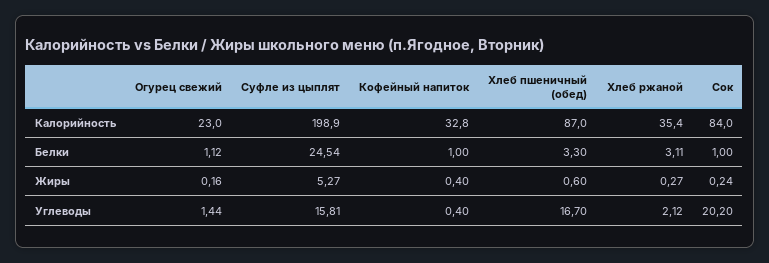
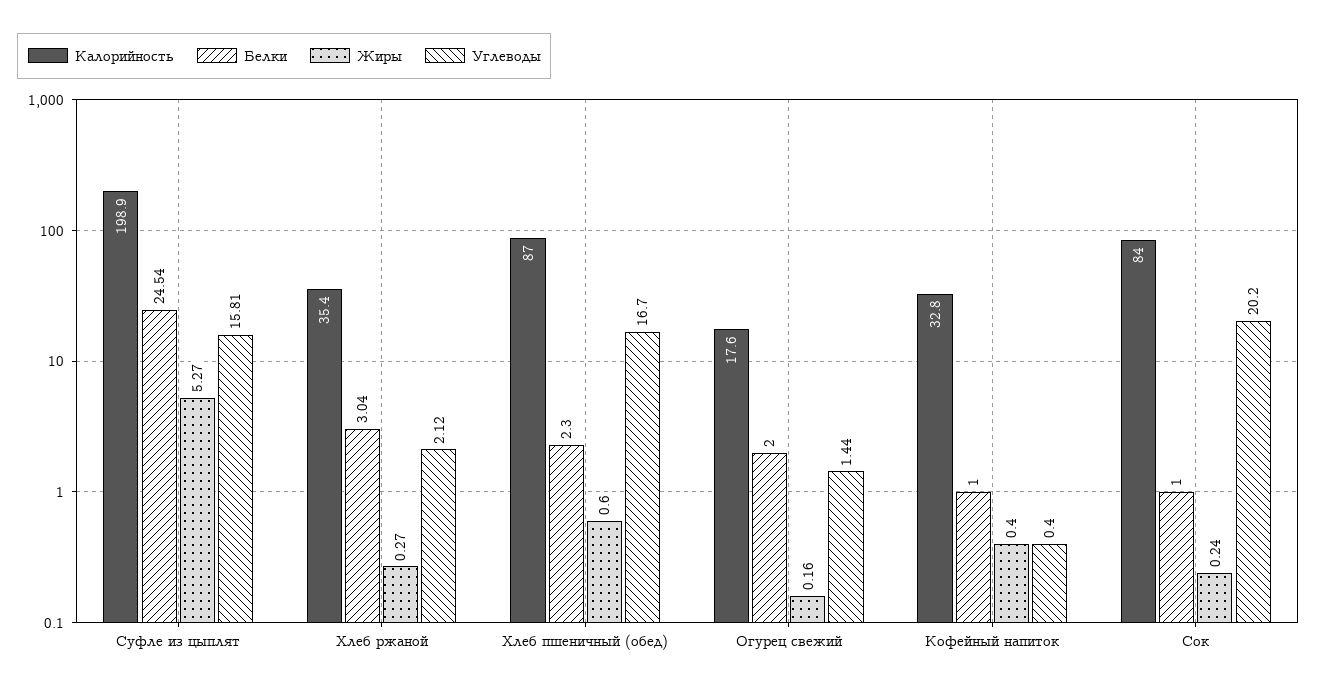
Калорийность, Огурец свежий: 23 -> 17.6
Белки, Огурец свежий: 1.12 -> 2
Белки, Хлеб пшеничный (обед): 3.3 -> 2.3
Белки, Хлеб ржаной: 3.11 -> 3.04

